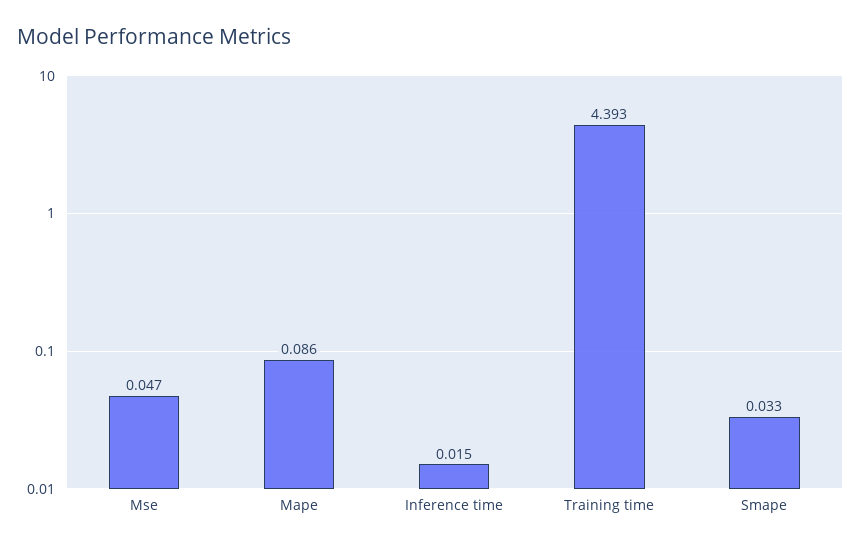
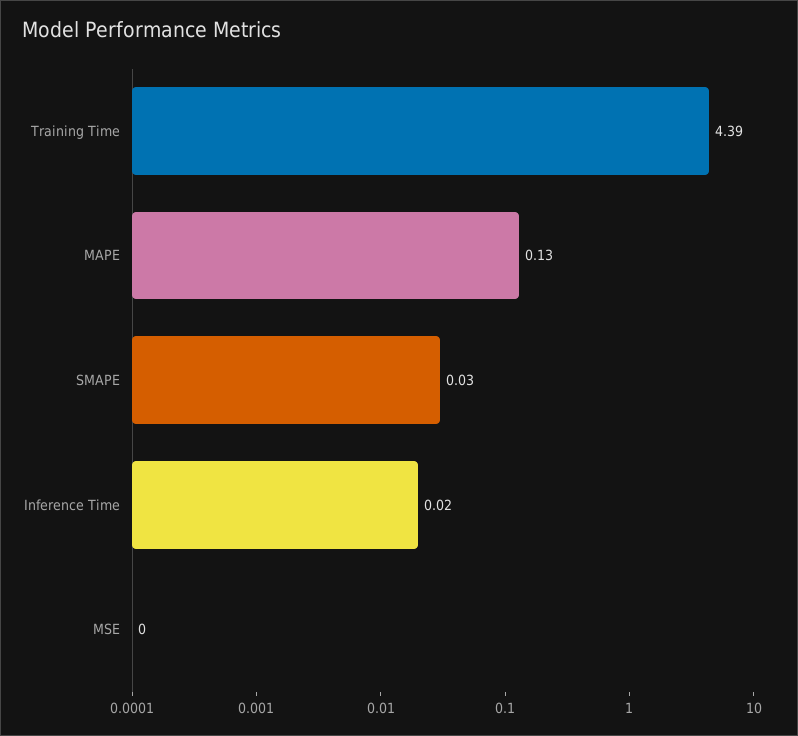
Mse: 0.047 -> 0
Mape: 0.086 -> 0.13

